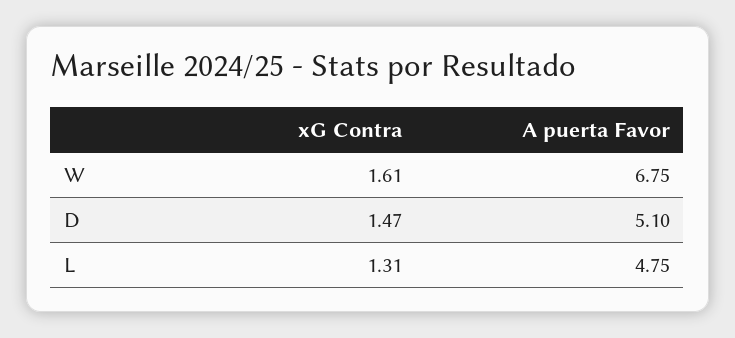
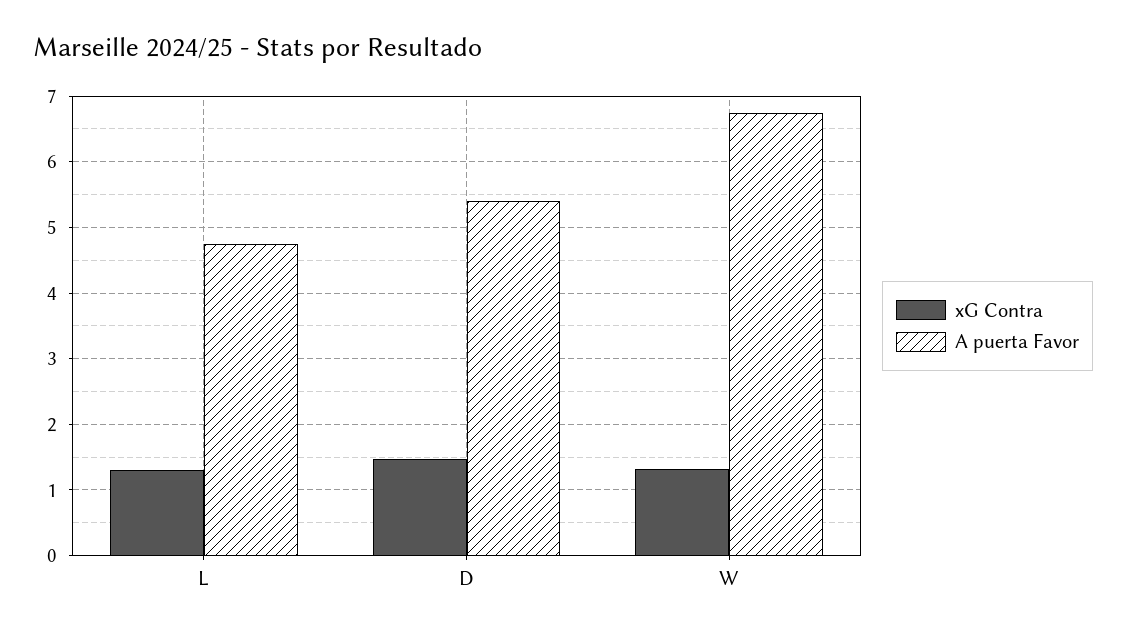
xG Contra, W: 1.61 -> 1.3
A puerta Favor, D: 5.1 -> 5.4

